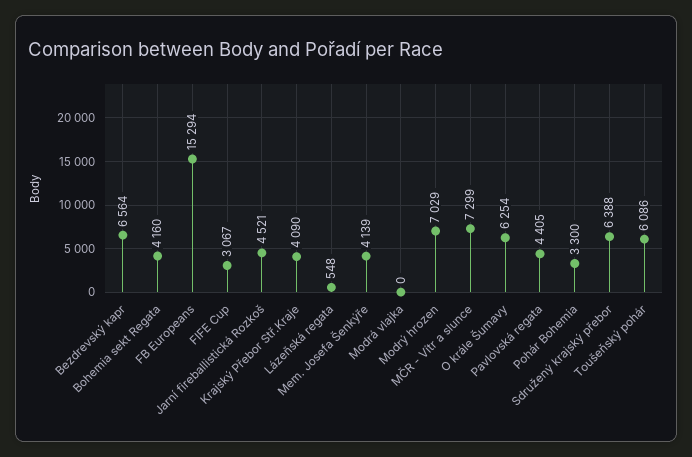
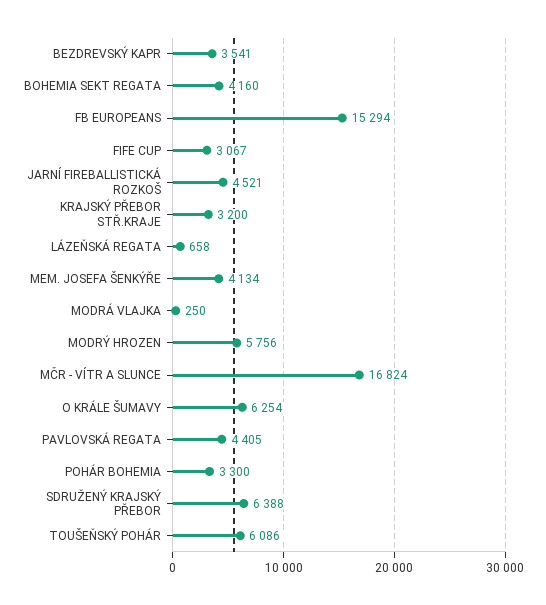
Bezdrevský kapr: 6564 -> 3541
Krajský Přebor Stř.Kraje: 4090 -> 3200
Lázeňská regata: 548 -> 658
Mem. Josefa Šenkýře: 4139 -> 4134
Modrá vlajka: 0 -> 250
Modrý hrozen: 7029 -> 5756
MČR - Vítr a slunce: 7299 -> 16824

